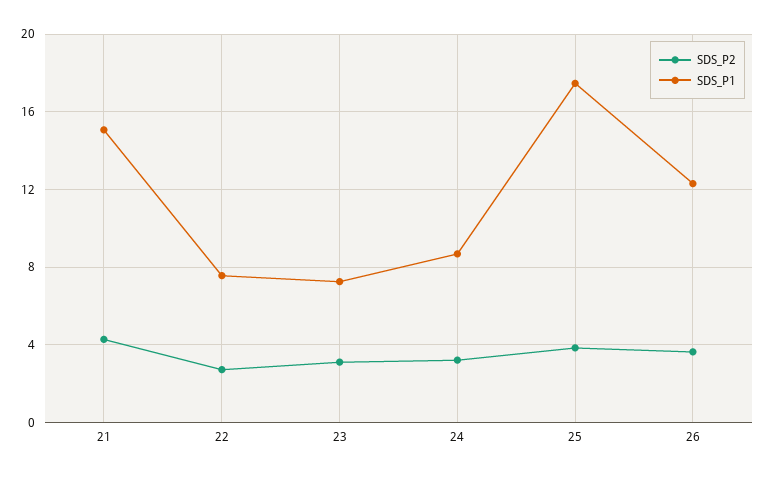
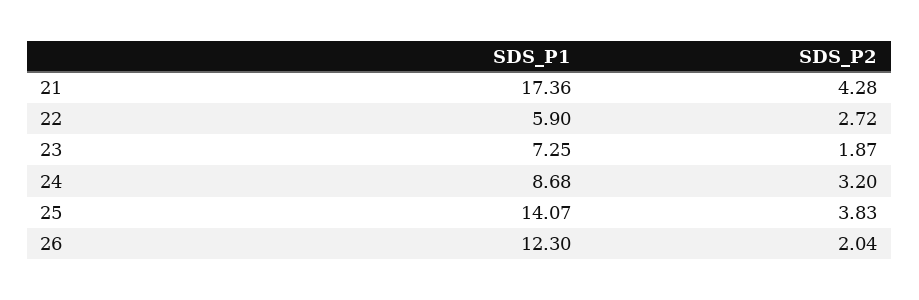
SDS_P1, 21: 15 -> 17.36
SDS_P1, 22: 7.5 -> 5.9
SDS_P2, 23: 3 -> 1.87
SDS_P1, 25: 17.5 -> 14.07
SDS_P2, 26: 3.5 -> 2.04

